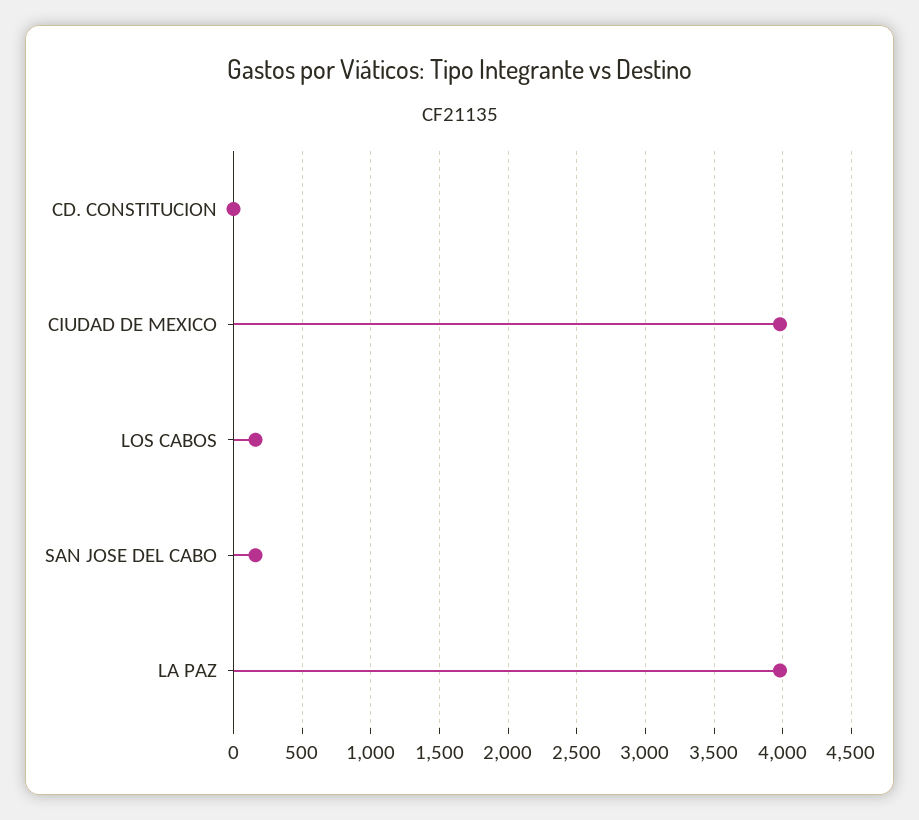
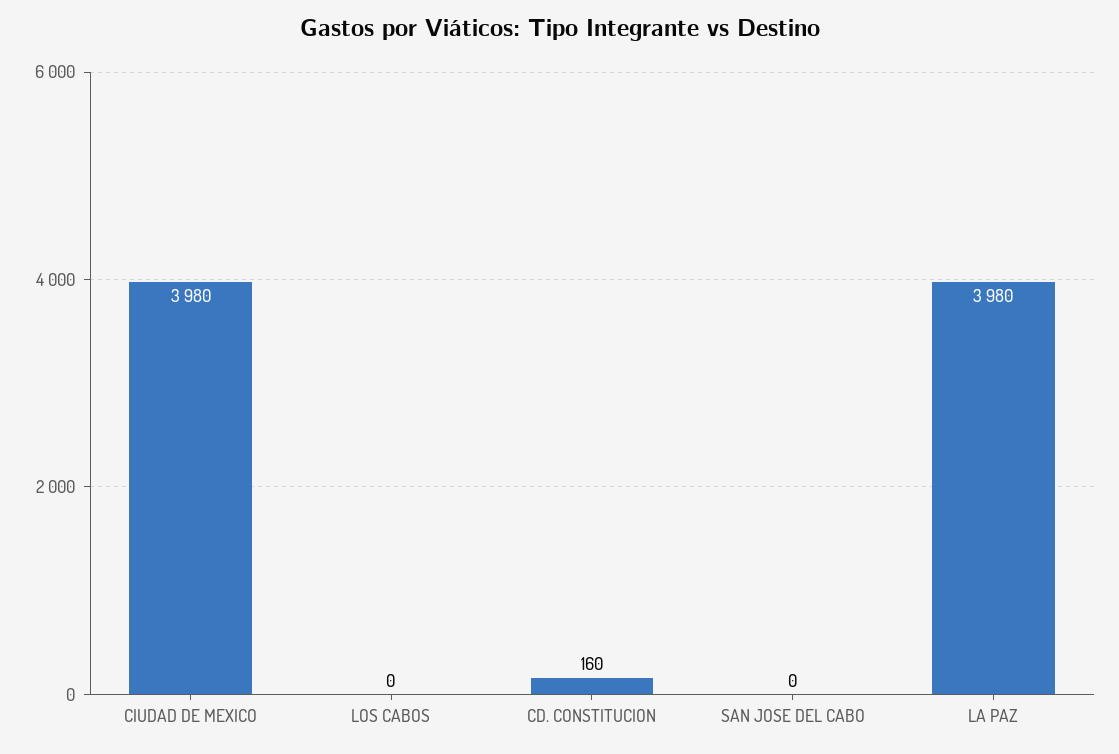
CD. CONSTITUCION: 0 -> 160
LOS CABOS: 150 -> 0
SAN JOSE DEL CABO: 150 -> 0

